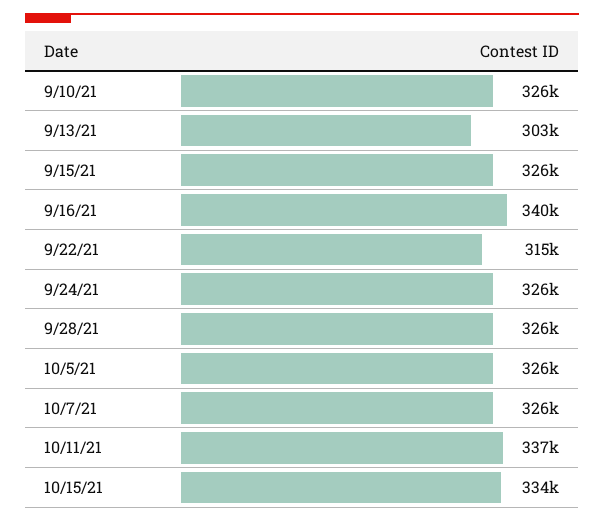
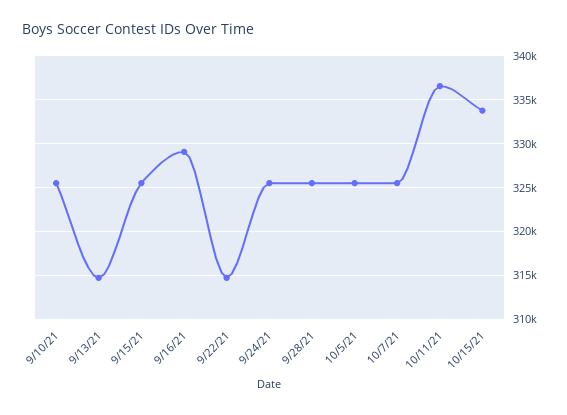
9/13/21: 303000 -> 315000
9/16/21: 340000 -> 329000

